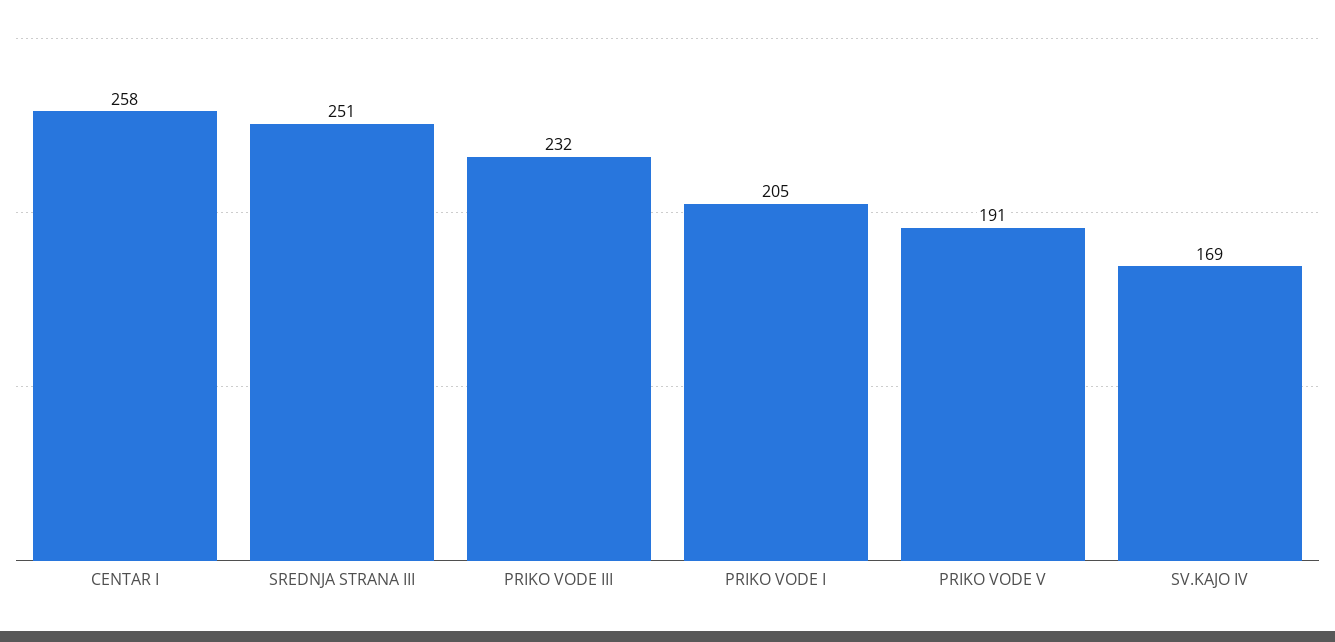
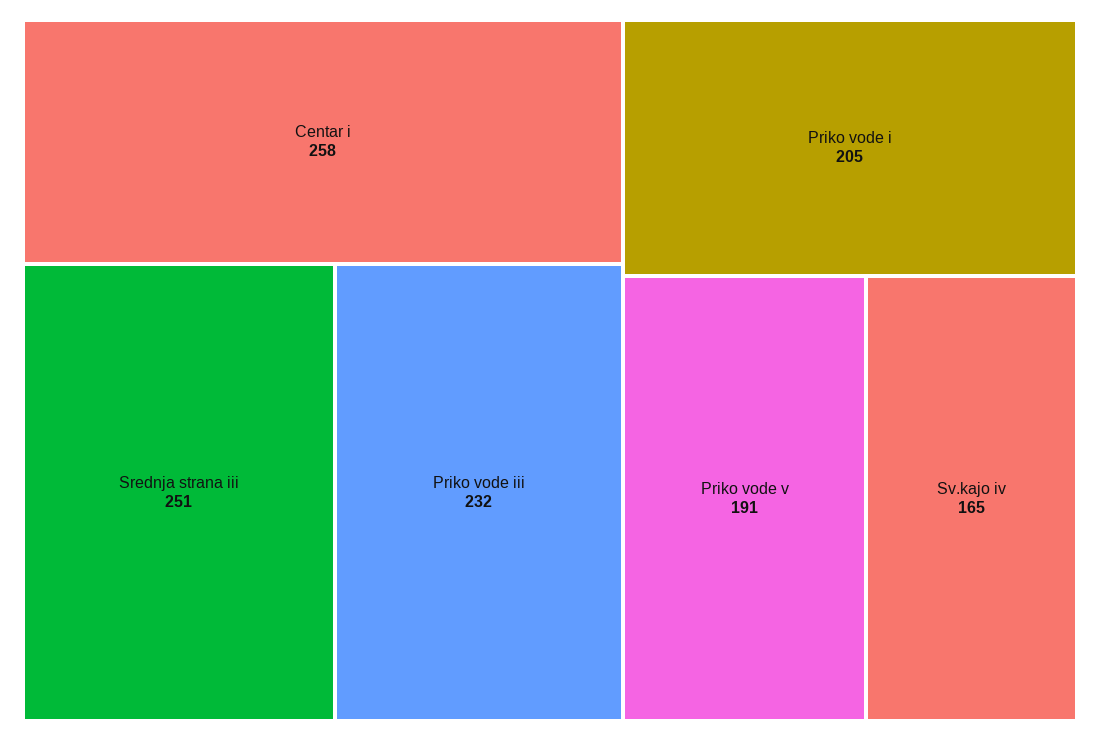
SV.KAJO IV: 169 -> 165

